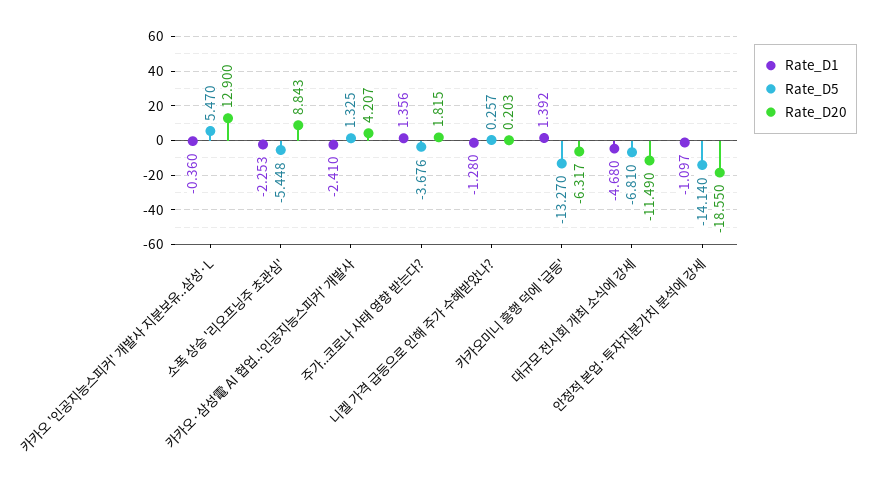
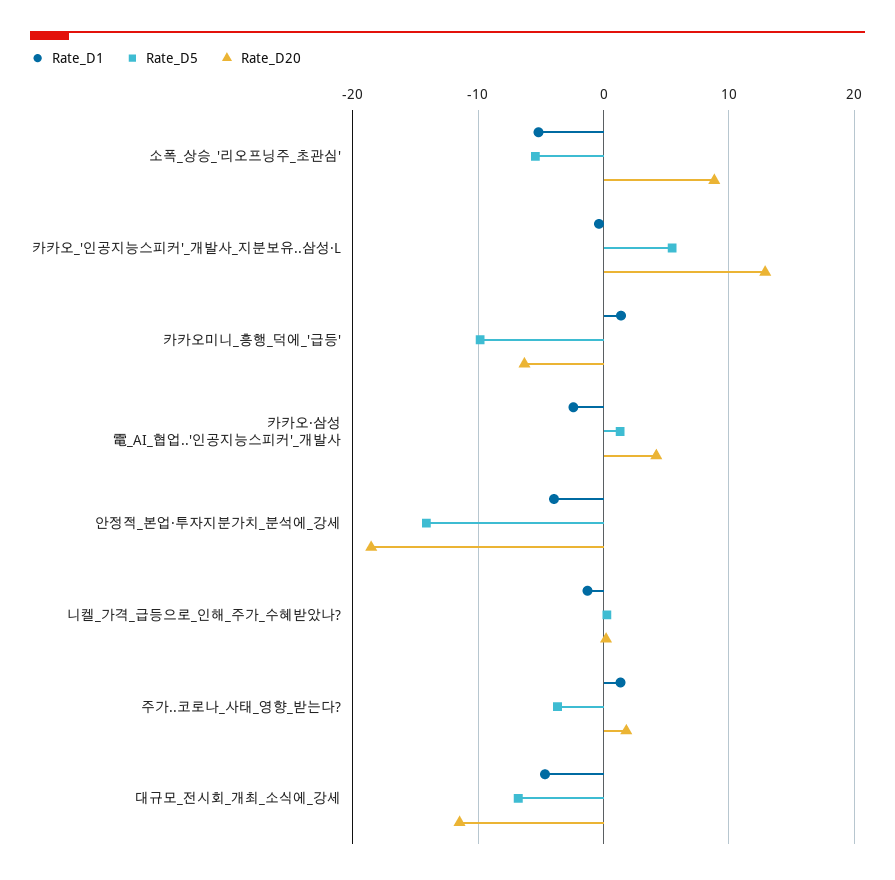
Rate_D1, 소폭 상승 '리오프닝주 초관심': -2.253 -> -5
Rate_D5, 카카오미니 흥행 덕에 '급등': -13.27 -> -10
Rate_D1, 안정적 본업·투자지분가치 분석에 강세: -1.097 -> -4

